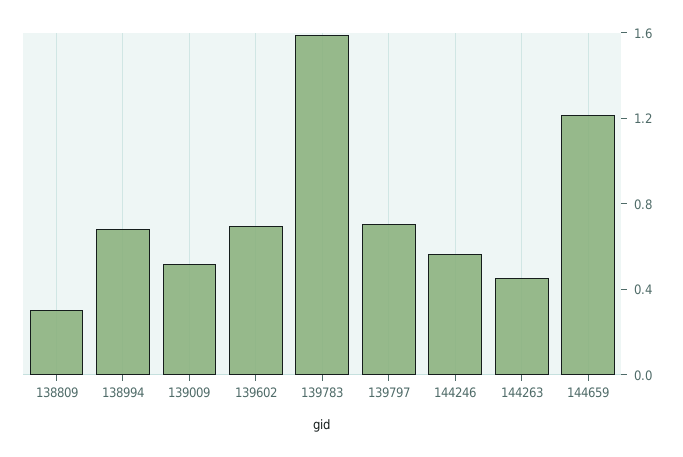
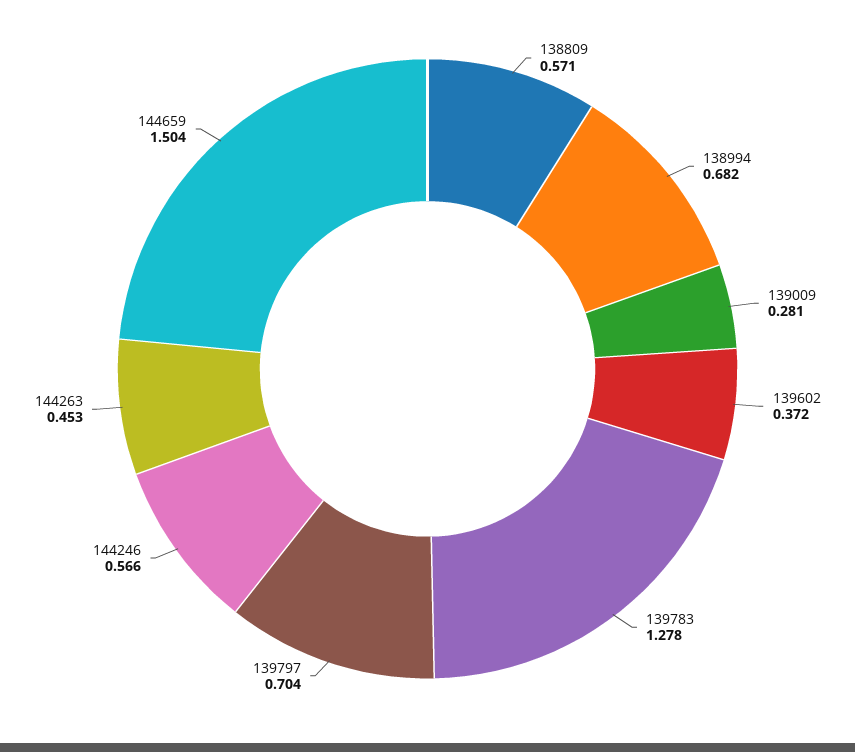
138809: 0.3 -> 0.571
139009: 0.5 -> 0.281
139602: 0.7 -> 0.372
139783: 1.6 -> 1.278
144659: 1.2 -> 1.504

